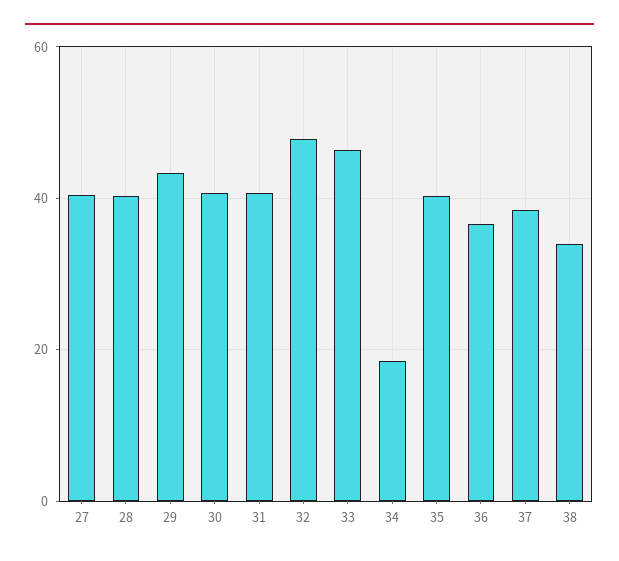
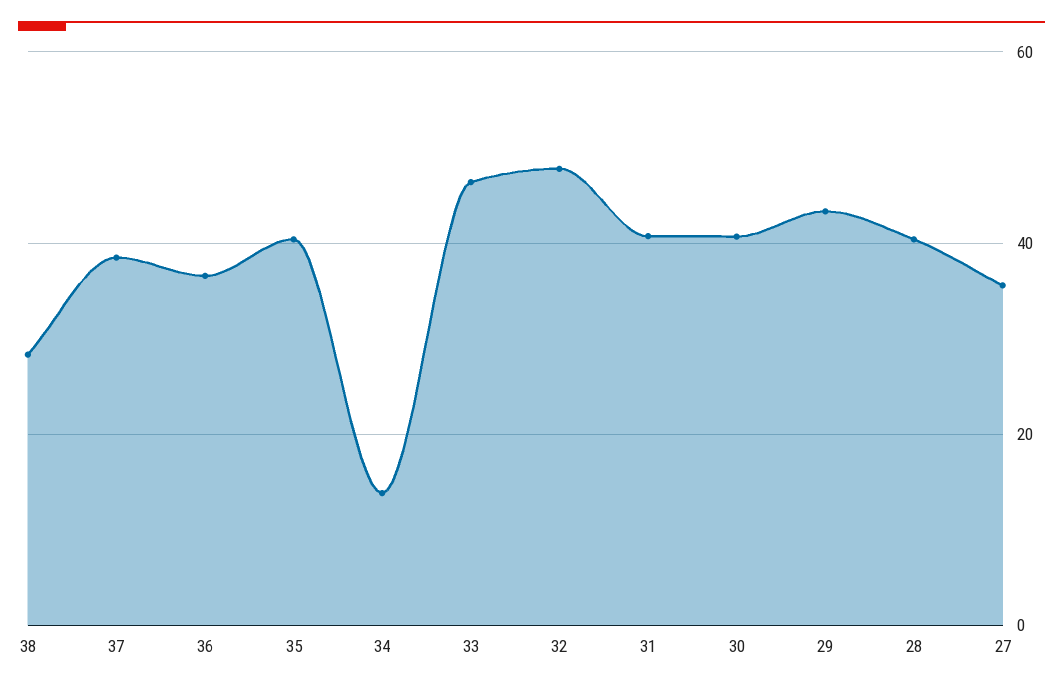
27: 40 -> 36
34: 18 -> 14
38: 34 -> 28

